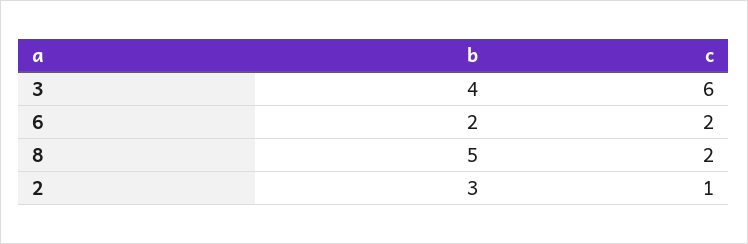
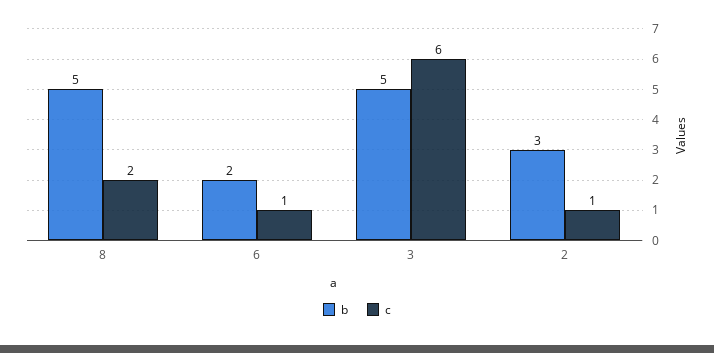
b, 3: 4 -> 5
c, 6: 2 -> 1

